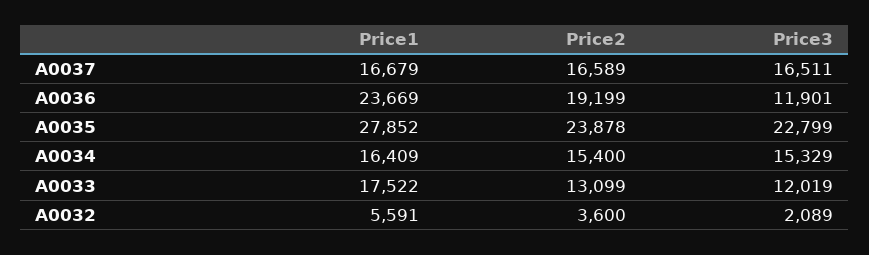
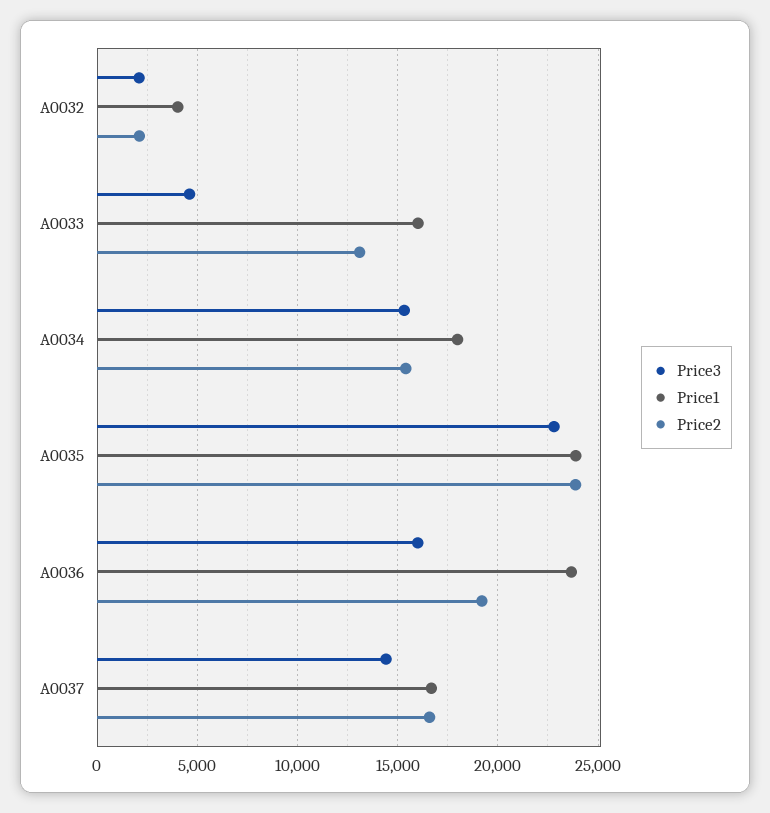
Price3, A0037: 16511 -> 14500
Price3, A0036: 11901 -> 16000
Price1, A0035: 27852 -> 24000
Price1, A0034: 16409 -> 18000
Price1, A0033: 17522 -> 16000
Price3, A0033: 12019 -> 4500
Price1, A0032: 5591 -> 4000
Price2, A0032: 3600 -> 2000

